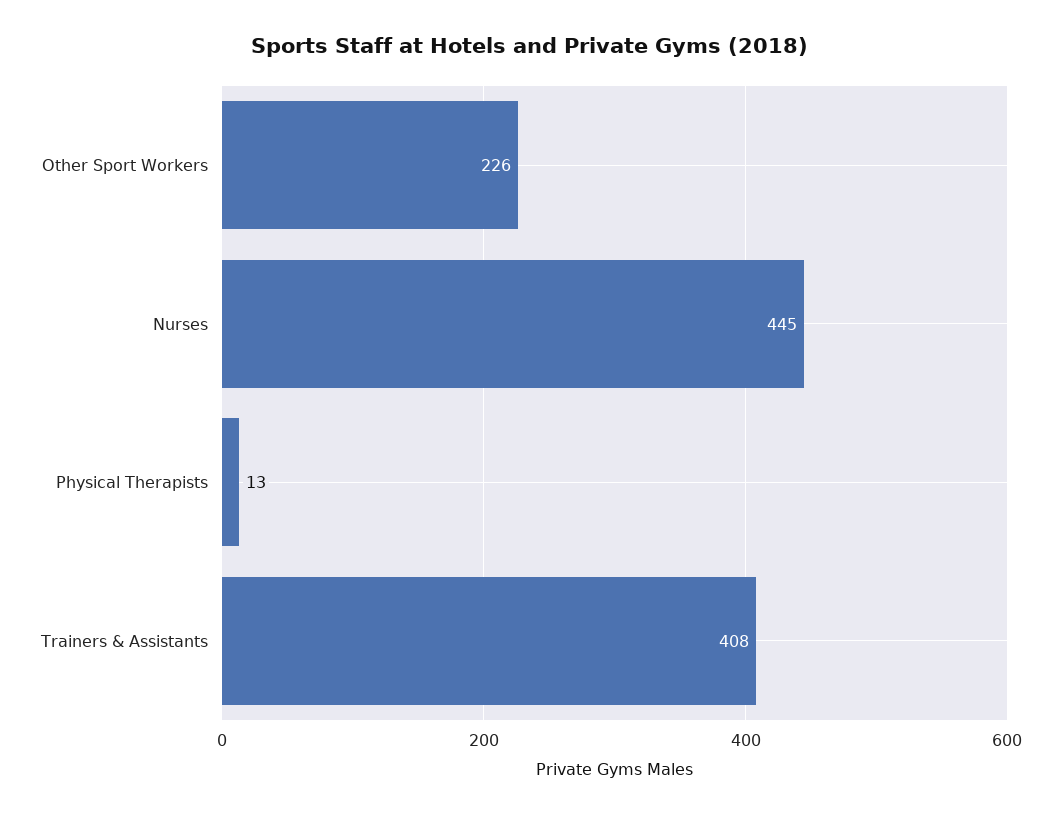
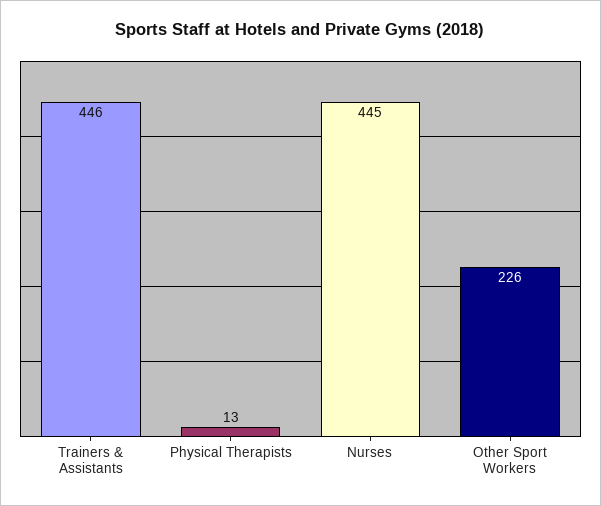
Trainers & Assistants: 408 -> 446

